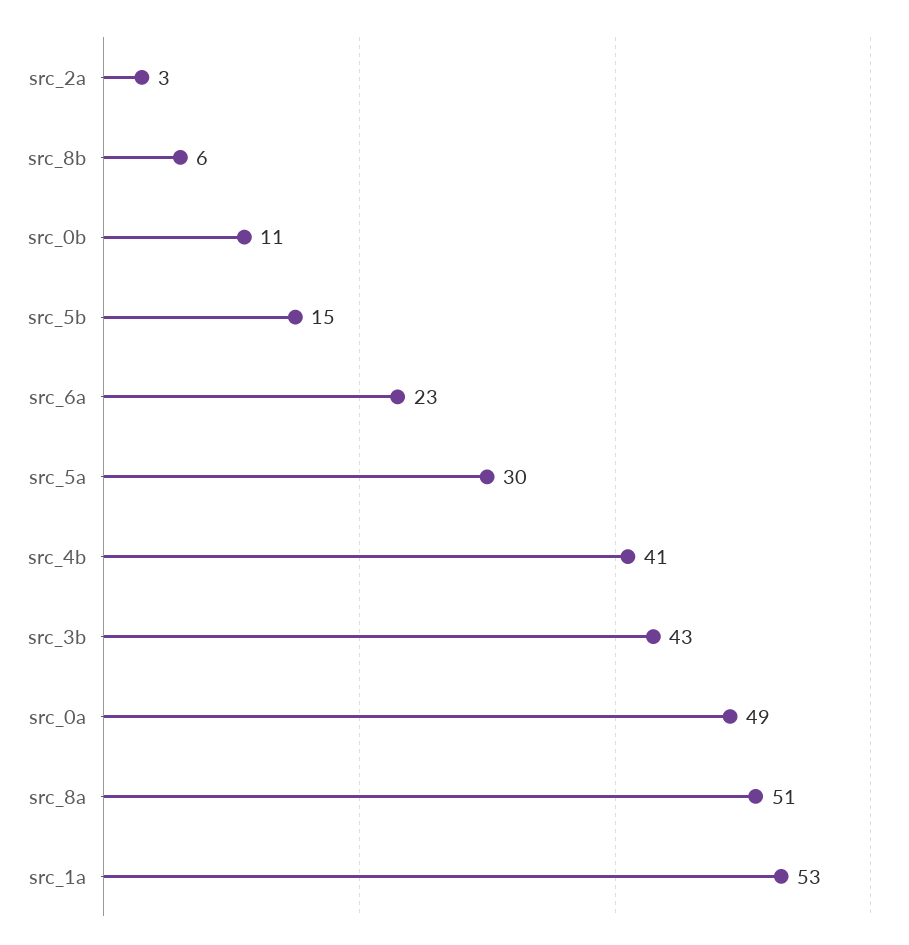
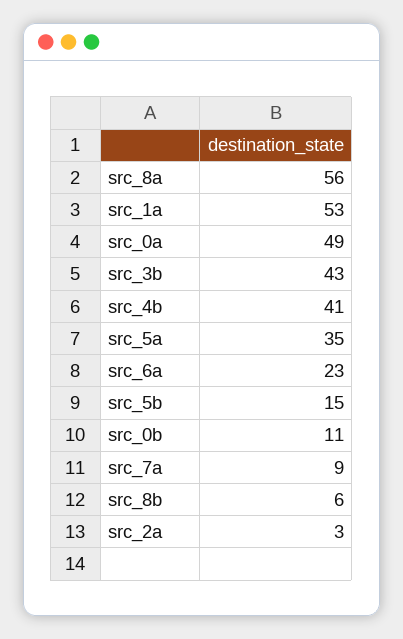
src_5a: 30 -> 35
src_8a: 51 -> 56
src_7a: none -> 9

